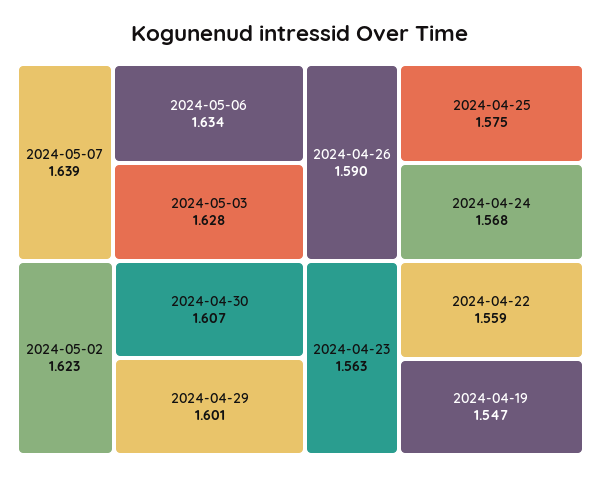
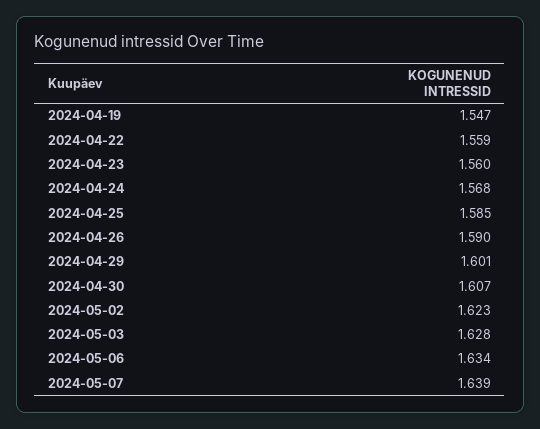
2024-04-25: 1.575 -> 1.585
2024-04-23: 1.563 -> 1.56

